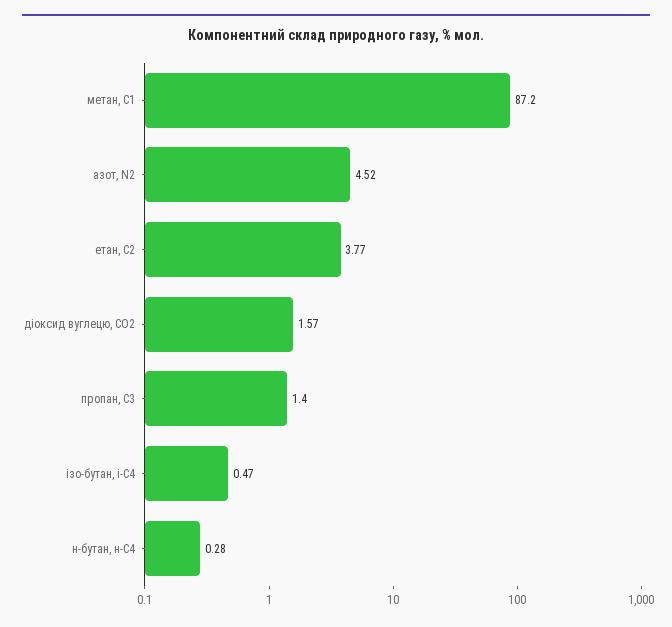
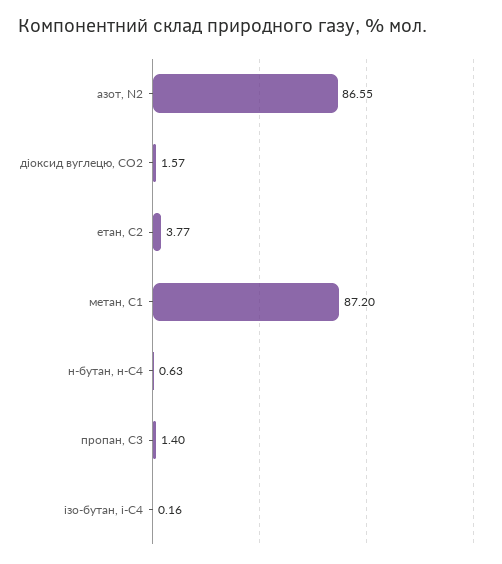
азот, N2: 4.52 -> 86.55
ізо-бутан, і-С4: 0.47 -> 0.16
н-бутан, н-С4: 0.28 -> 0.63

